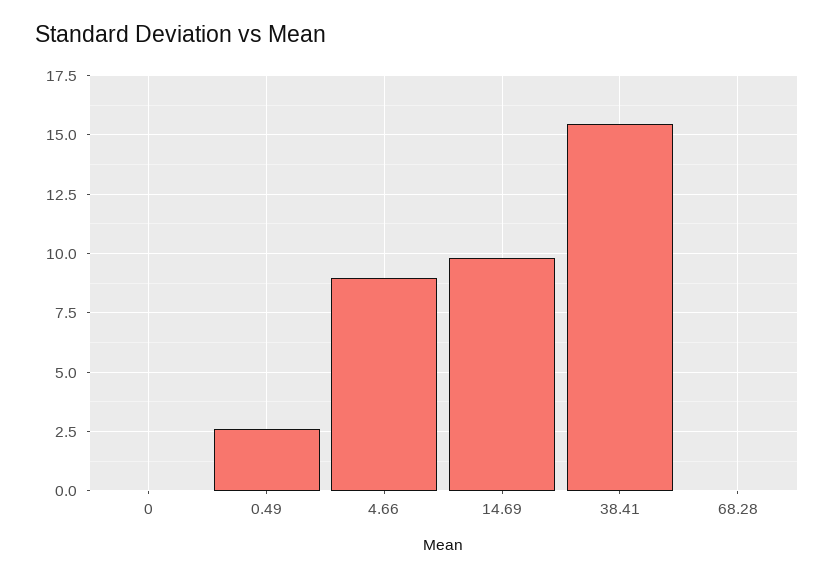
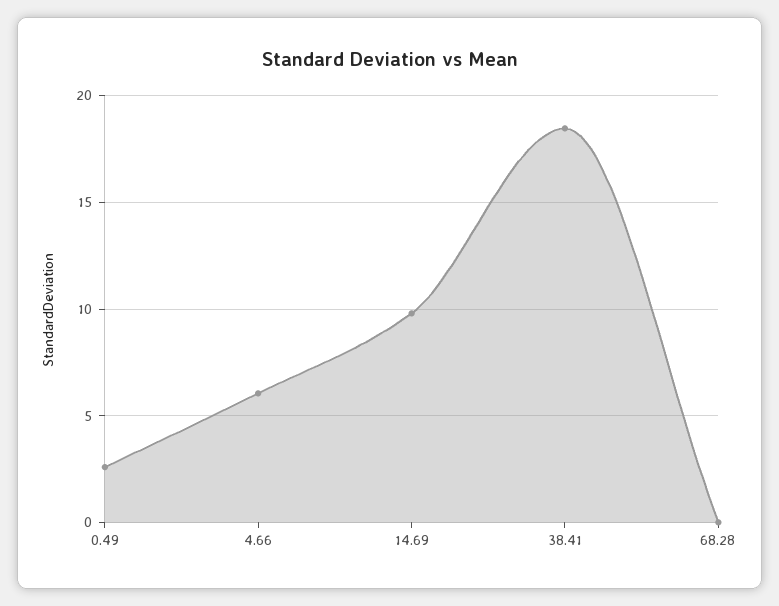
0: 0 -> none
4.66: 9 -> 6
38.41: 15.5 -> 18.5

